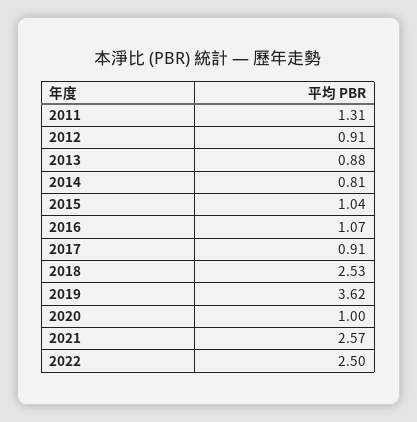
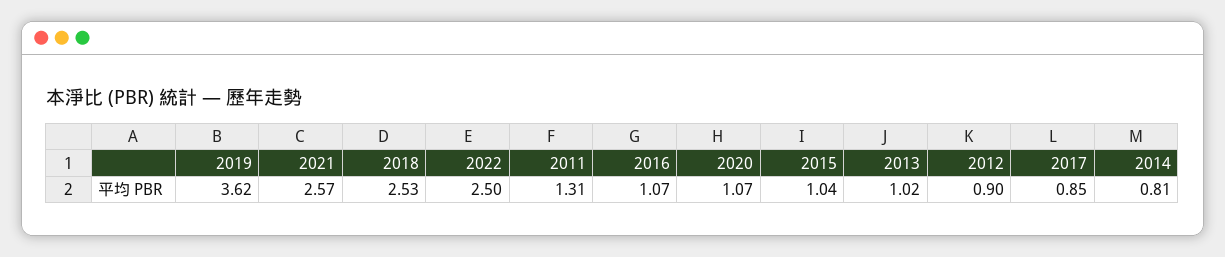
2012: 0.91 -> 0.9
2013: 0.88 -> 1.02
2017: 0.91 -> 0.85
2020: 1 -> 1.07

